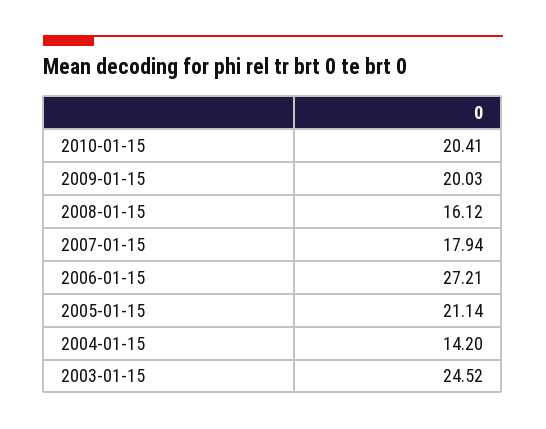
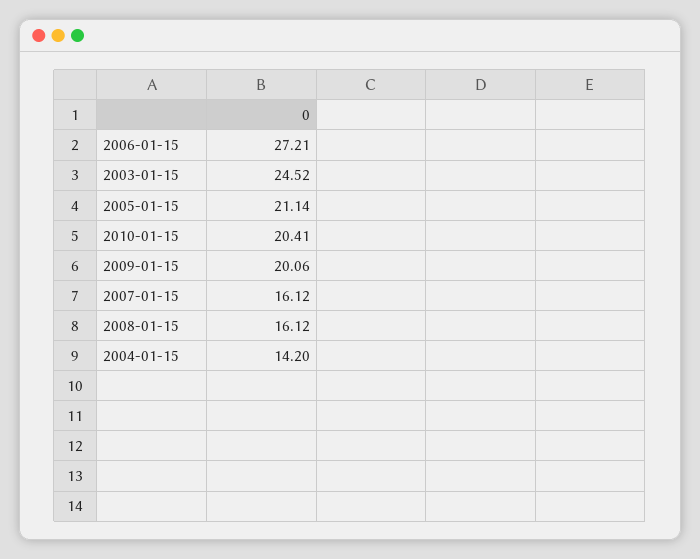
2009-01-15: 20.03 -> 20.06
2007-01-15: 17.94 -> 16.12

